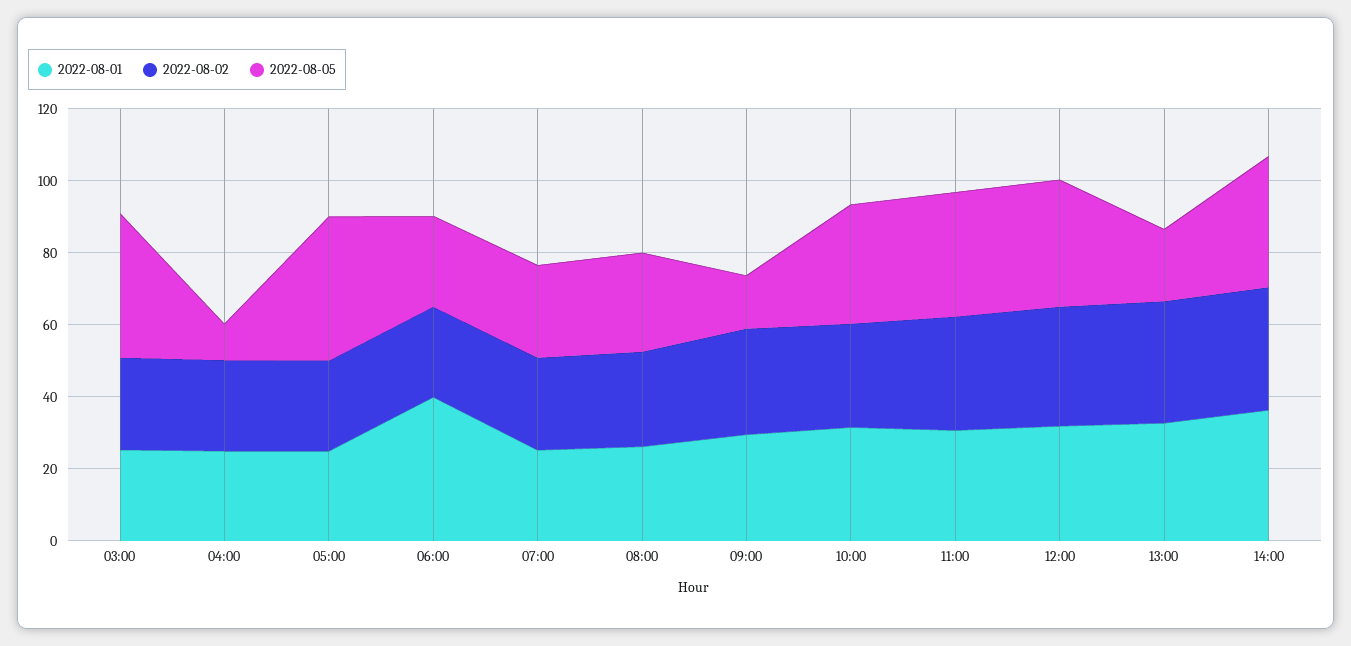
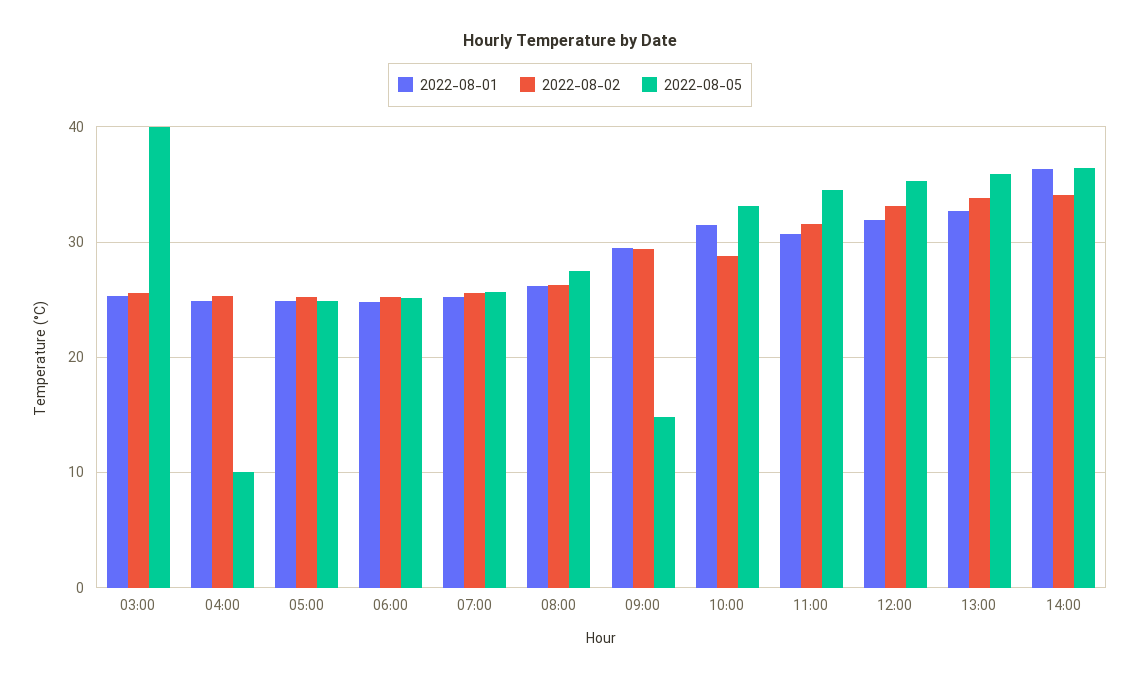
2022-08-05, 05:00: 40 -> 25
2022-08-01, 06:00: 40 -> 25
2022-08-05, 13:00: 20 -> 36

